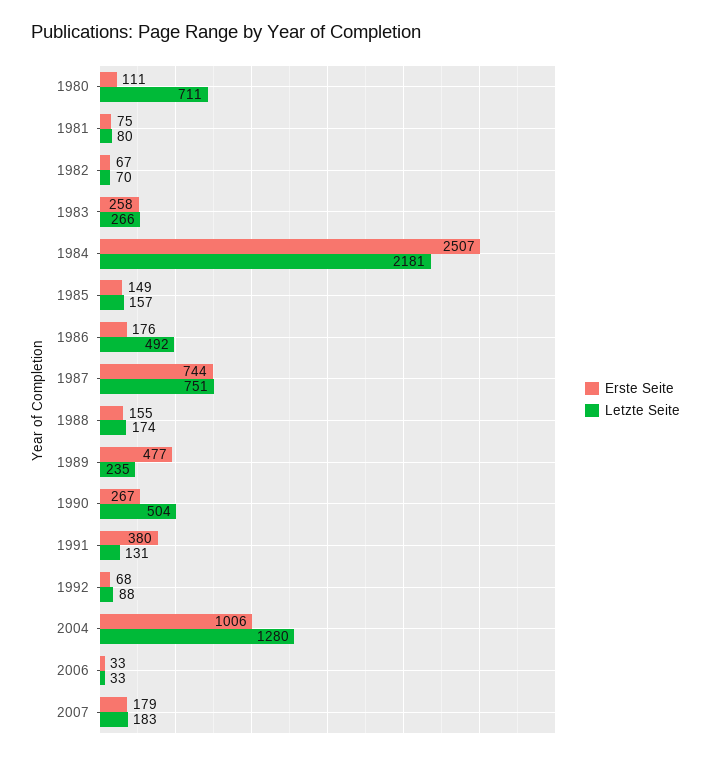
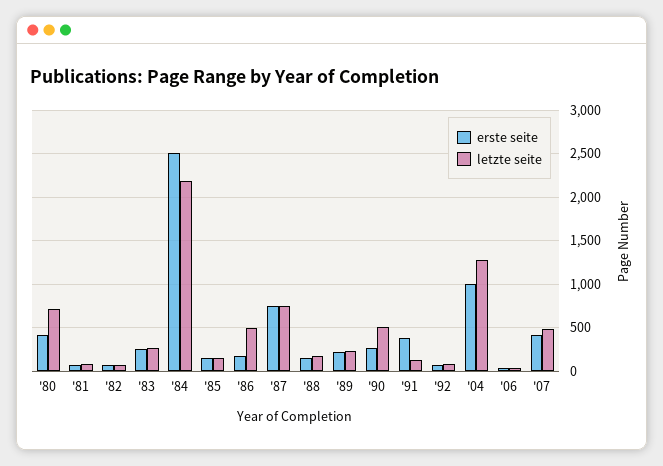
Erste Seite, 1980: 111 -> 400
Erste Seite, 1989: 477 -> 200
Erste Seite, 2007: 179 -> 400
Letzte Seite, 2007: 183 -> 500

